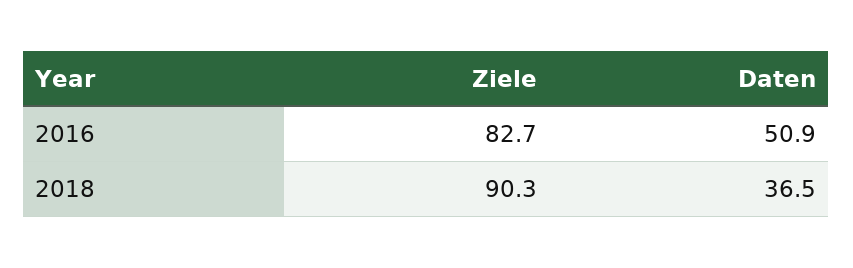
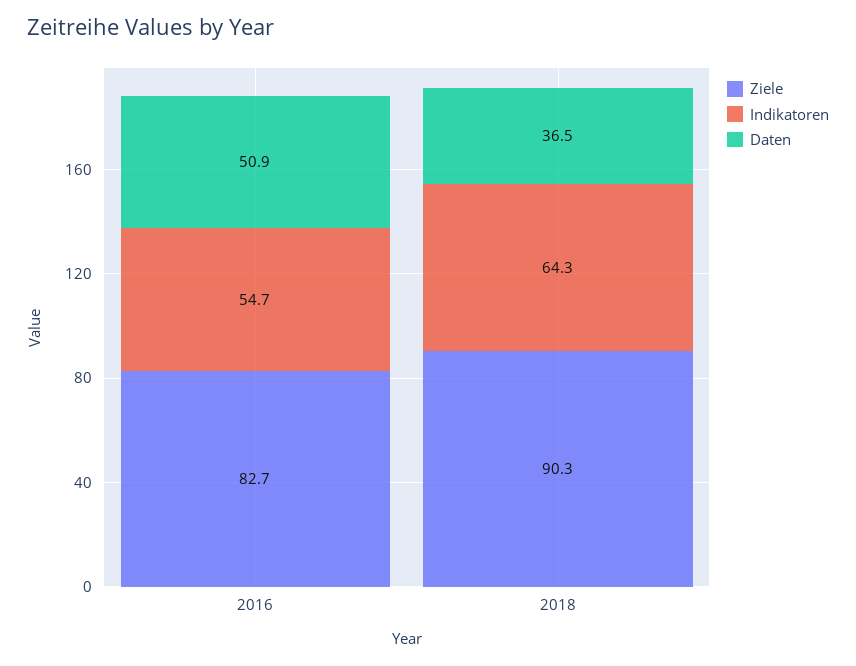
Indikatoren, 2016: none -> 54.7
Indikatoren, 2018: none -> 64.3

